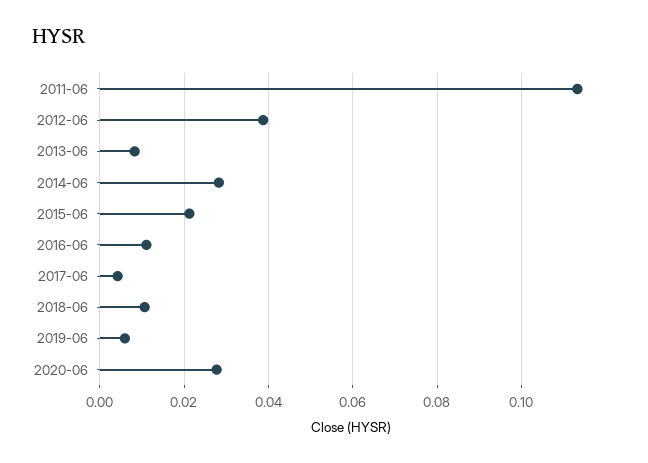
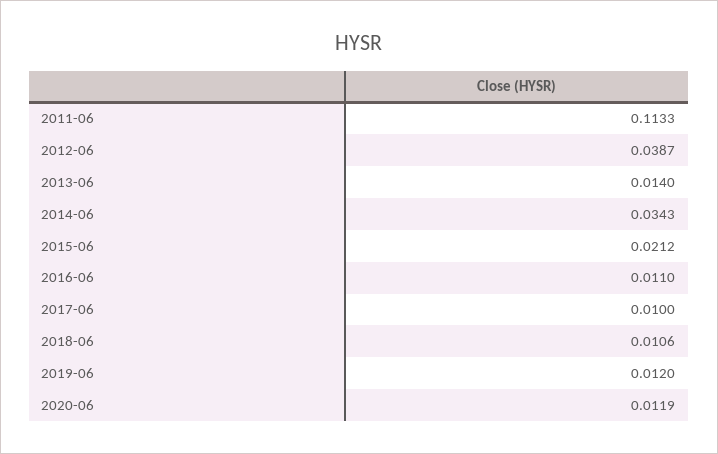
2013-06: 0.008 -> 0.014
2014-06: 0.028 -> 0.0343
2017-06: 0.004 -> 0.01
2019-06: 0.006 -> 0.012
2020-06: 0.028 -> 0.0119

